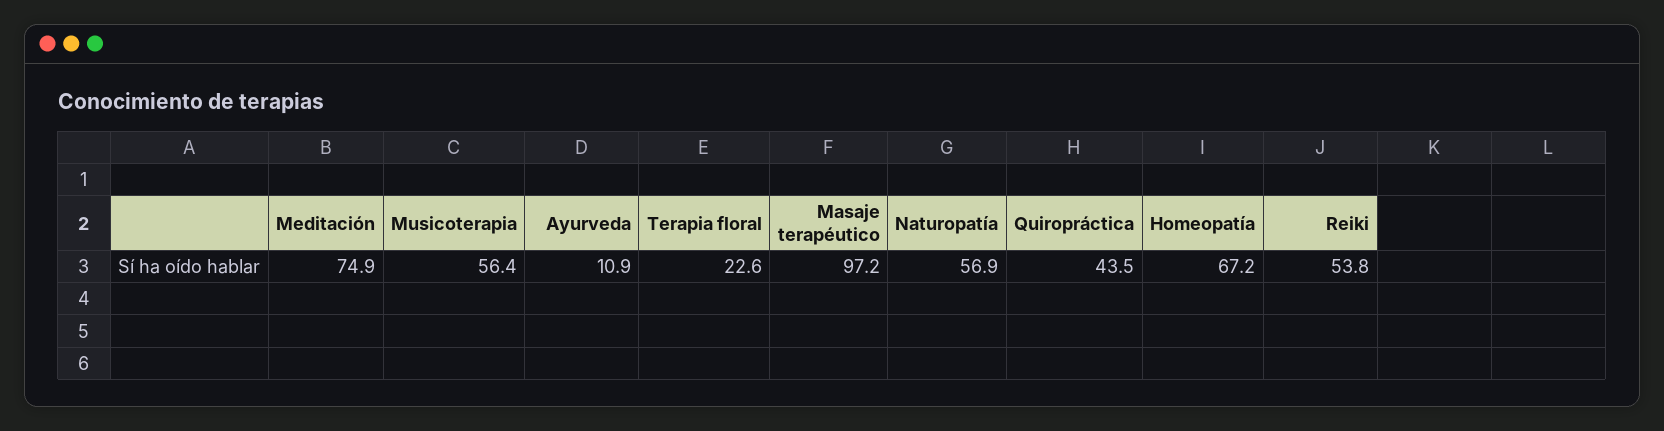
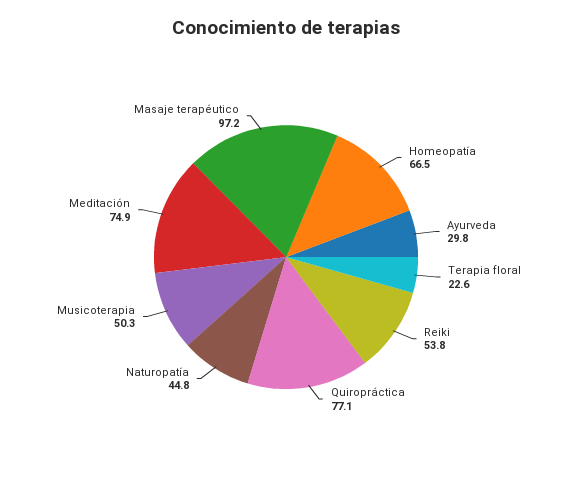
Musicoterapia: 56.4 -> 50.3
Ayurveda: 10.9 -> 29.8
Naturopatía: 56.9 -> 44.8
Quiropráctica: 43.5 -> 77.1
Homeopatía: 67.2 -> 66.5

